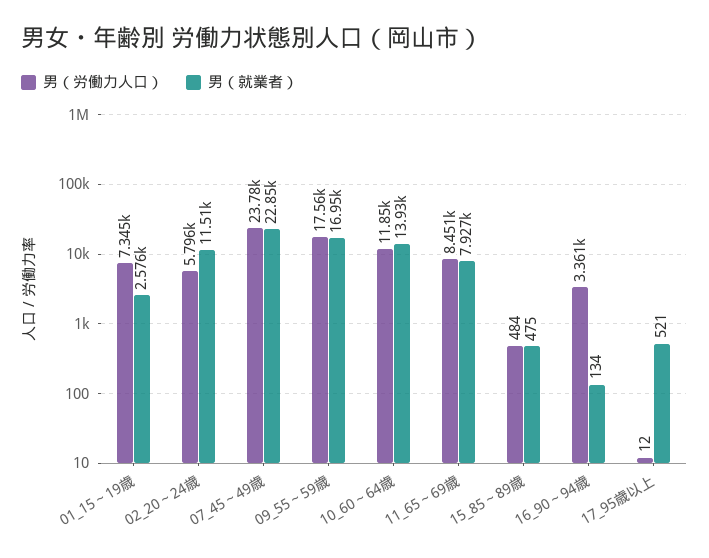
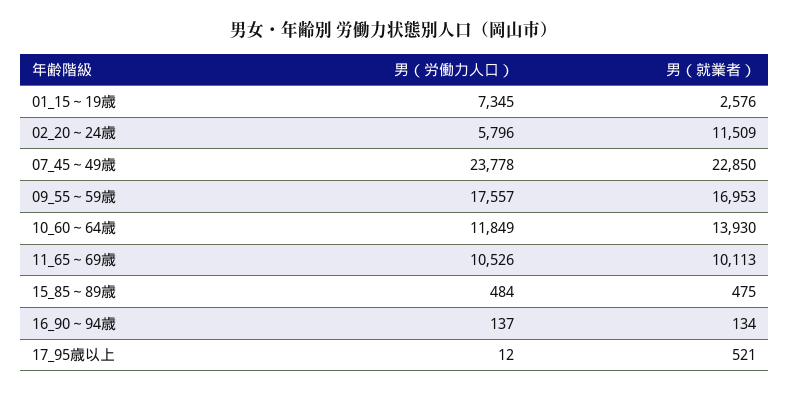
男（労働力人口）, 11_65～69歳: 8451 -> 10526
男（就業者）, 11_65～69歳: 7927 -> 10113
男（労働力人口）, 16_90～94歳: 3361 -> 137

